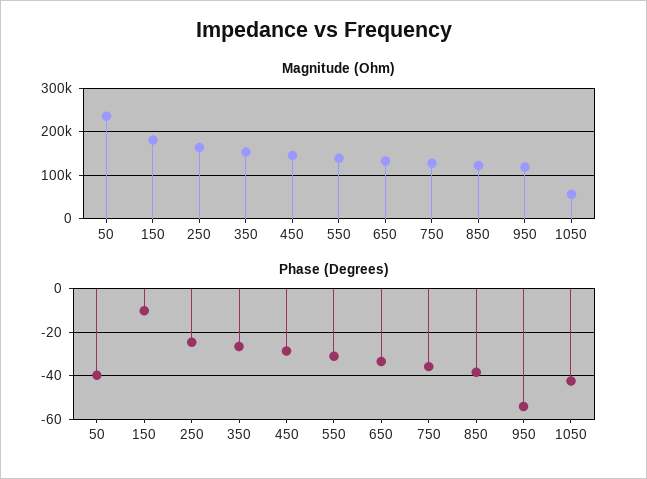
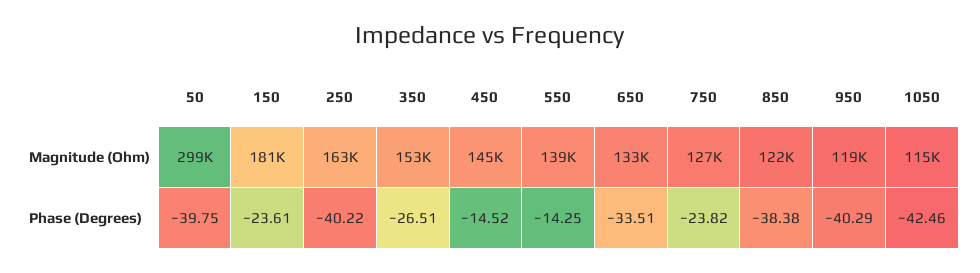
Magnitude (Ohm), 50: 240000 -> 299000
Magnitude (Ohm), 1050: 60000 -> 115000
Phase (Degrees), 150: -10 -> -23.61
Phase (Degrees), 250: -25 -> -40.22
Phase (Degrees), 450: -30 -> -14.52
Phase (Degrees), 550: -30 -> -14.25
Phase (Degrees), 750: -35 -> -23.82
Phase (Degrees), 950: -55 -> -40.29

